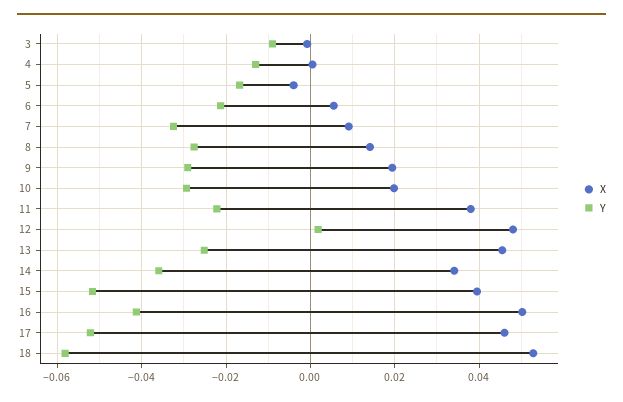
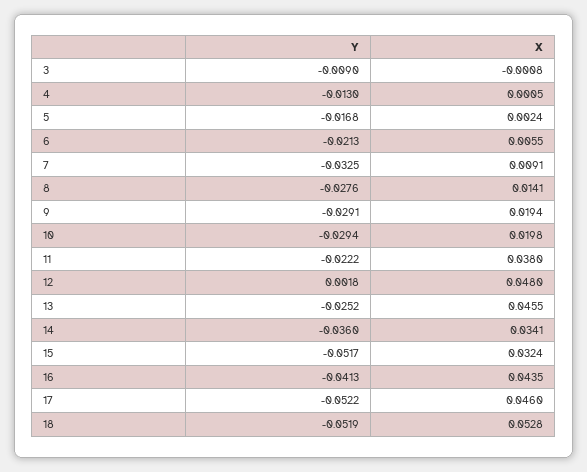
X, 5: -0.004 -> 0.0024
X, 15: 0.04 -> 0.0324
X, 16: 0.05 -> 0.0435
Y, 18: -0.058 -> -0.0519

